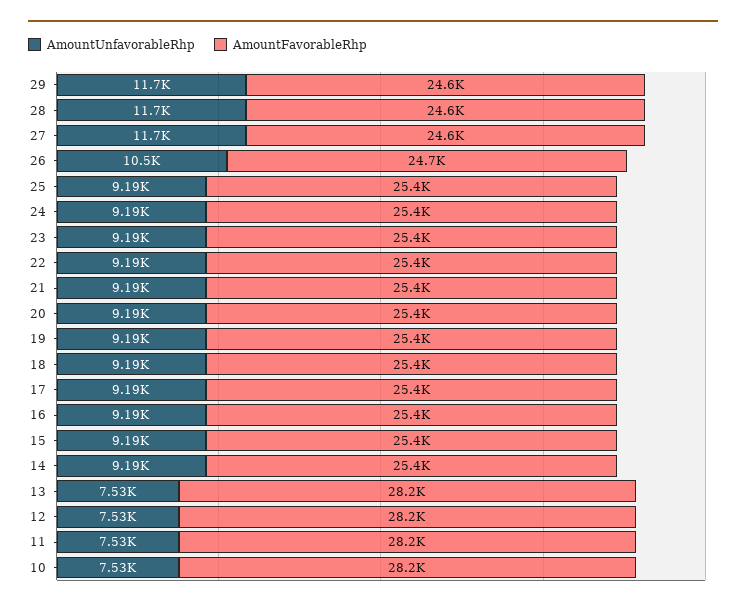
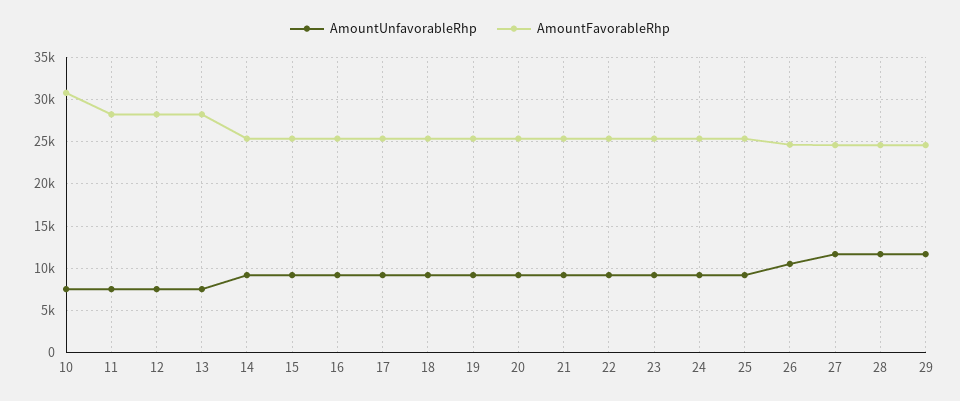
AmountFavorableRhp, 10: 28200 -> 31000

